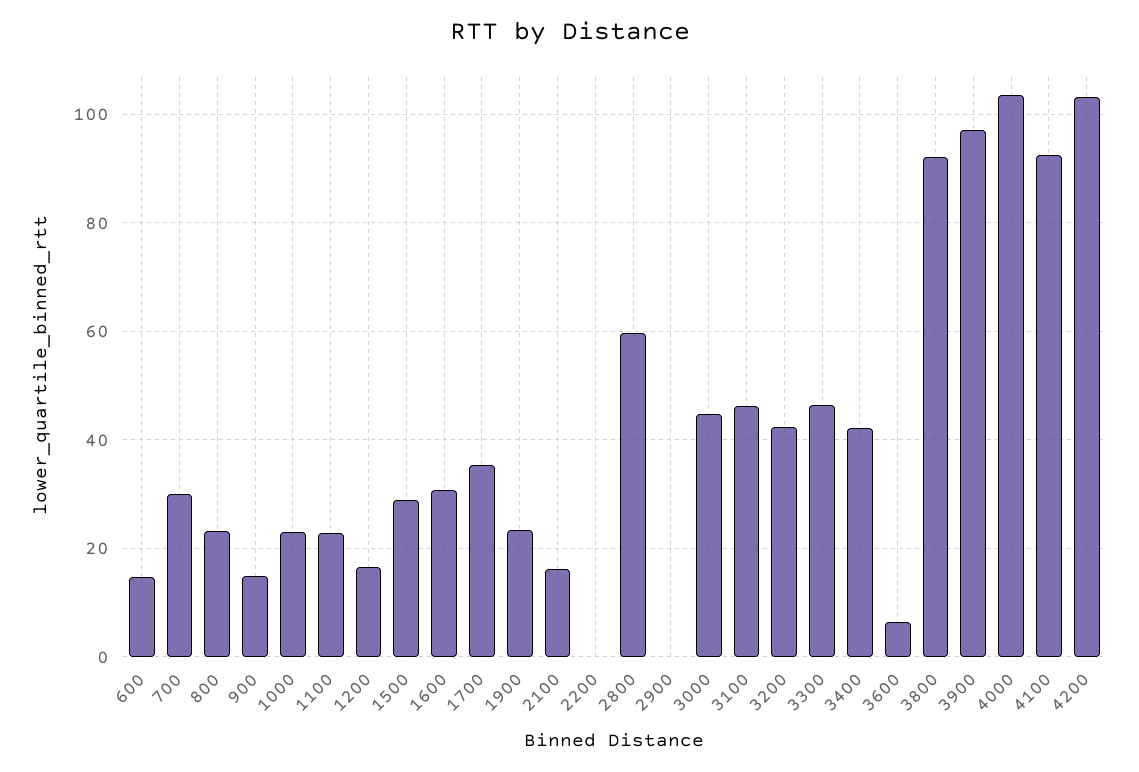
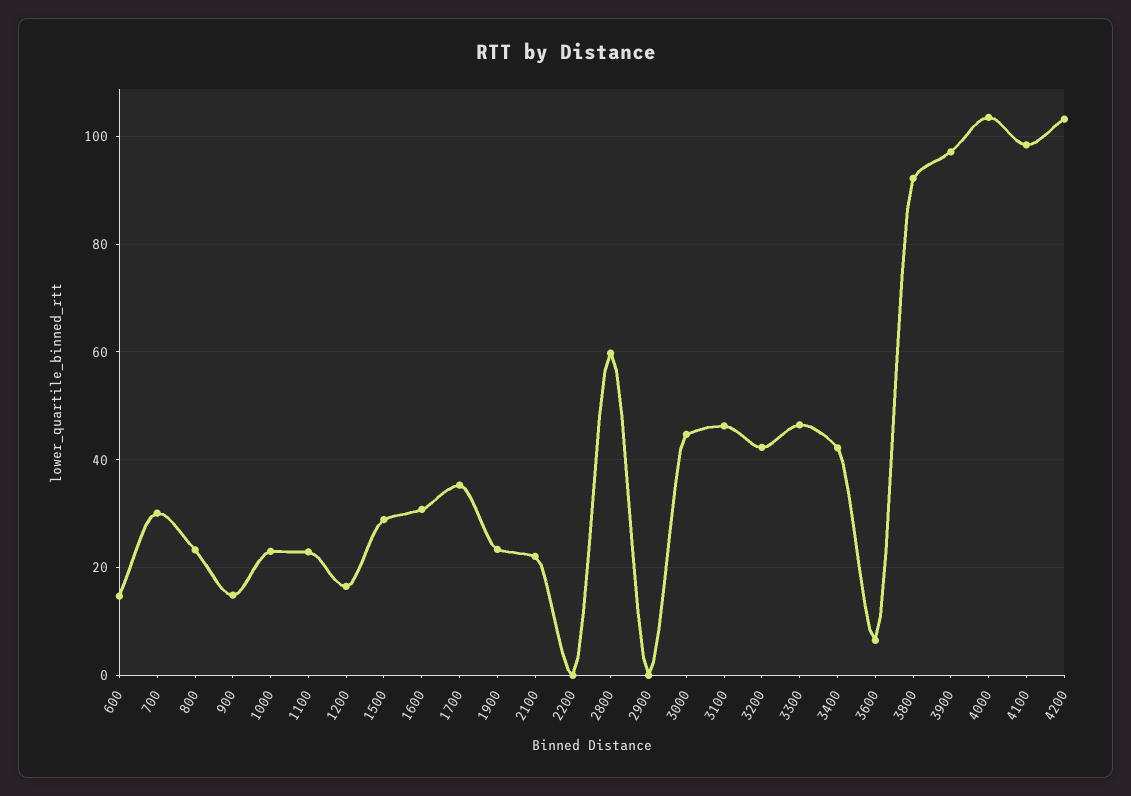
2100: 16 -> 22
4100: 92 -> 98

